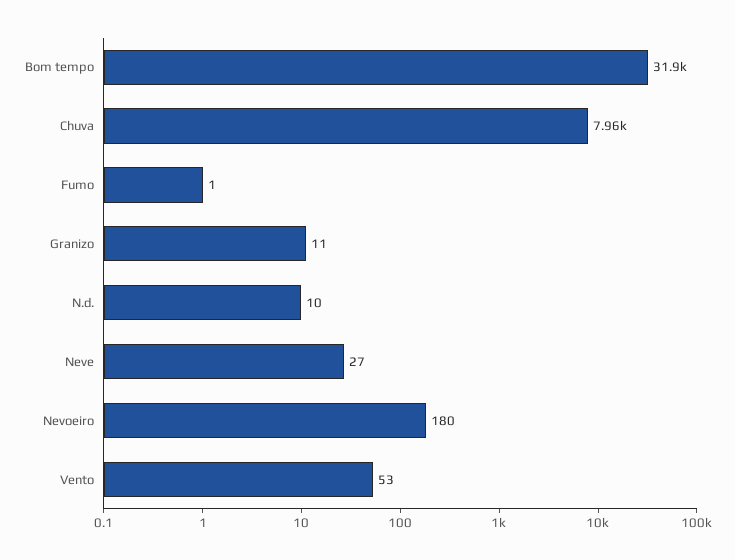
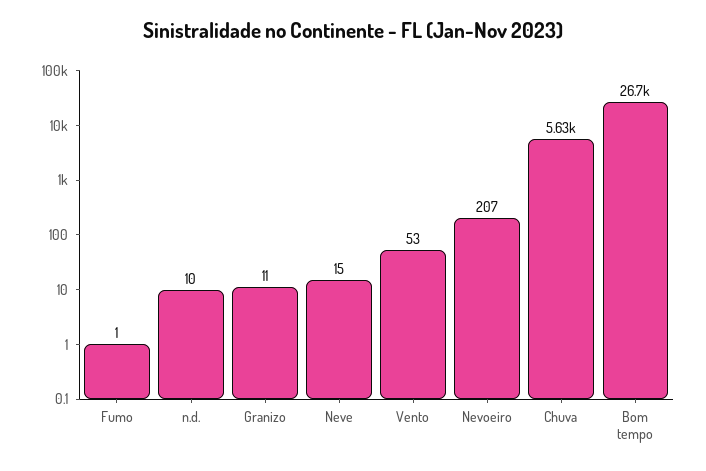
Bom tempo: 31900 -> 26700
Chuva: 7960 -> 5630
Neve: 27 -> 15
Nevoeiro: 180 -> 207

